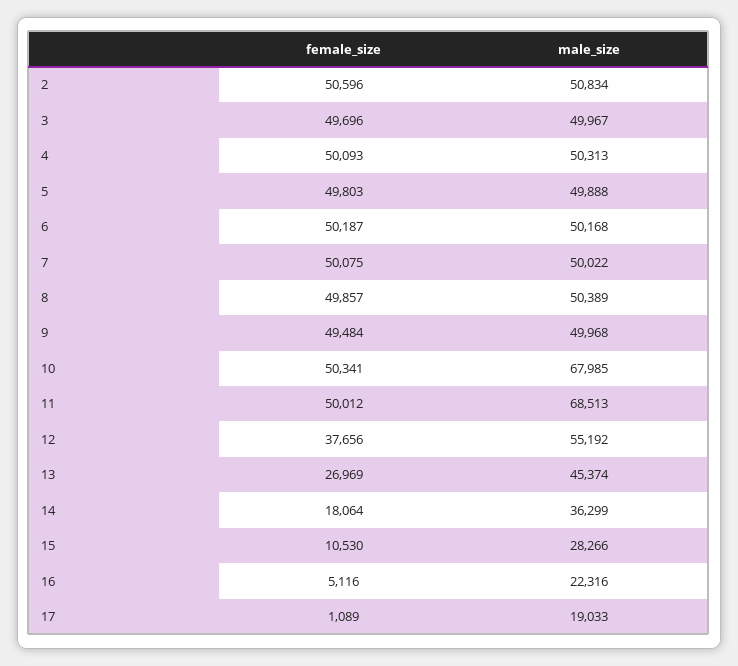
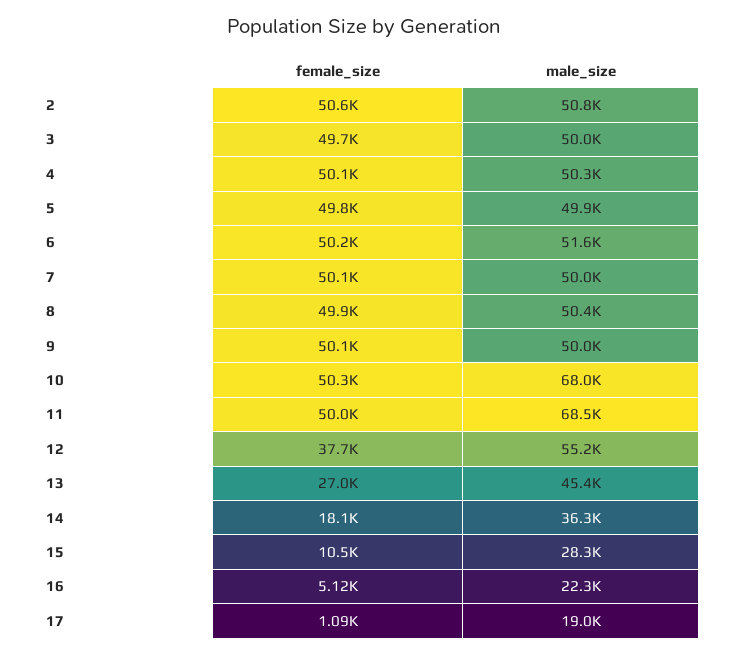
male_size, 6: 50168 -> 51600
female_size, 9: 49484 -> 50100

